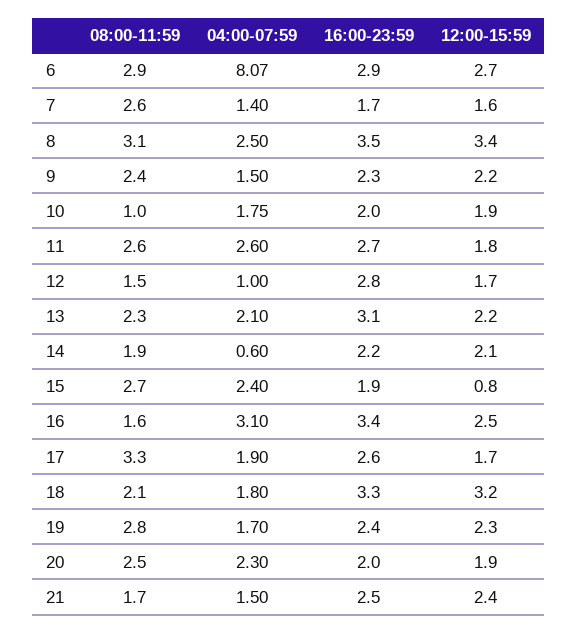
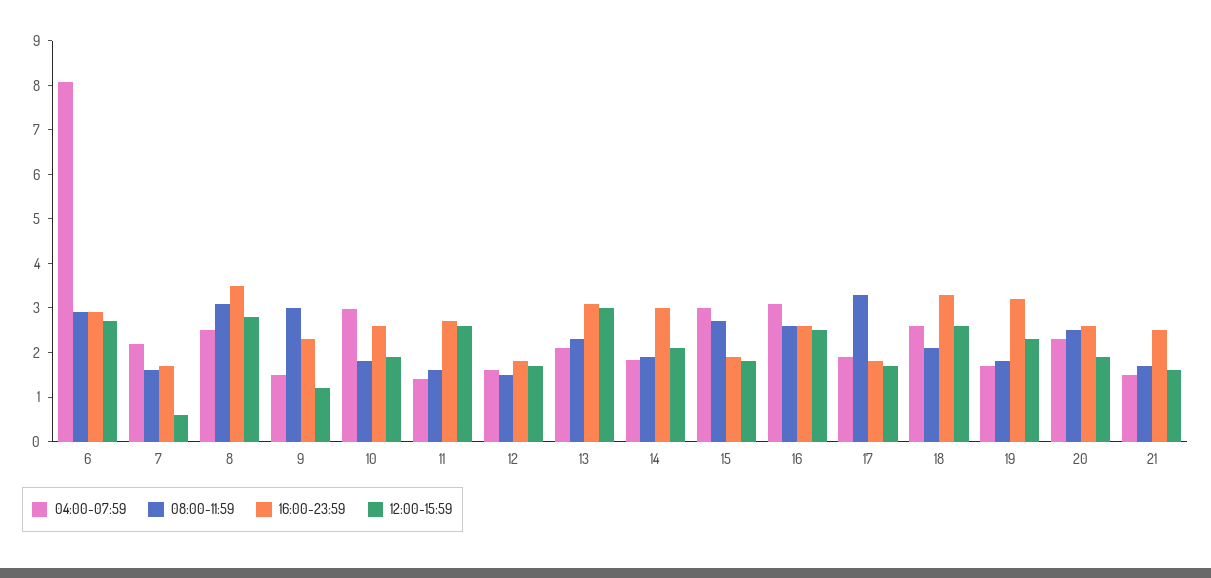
08:00-11:59, 7: 2.6 -> 1.6
04:00-07:59, 7: 1.4 -> 2.2
12:00-15:59, 7: 1.6 -> 0.6
12:00-15:59, 8: 3.4 -> 2.8
08:00-11:59, 9: 2.4 -> 3
12:00-15:59, 9: 2.2 -> 1.2
08:00-11:59, 10: 1 -> 1.8
04:00-07:59, 10: 1.75 -> 3
16:00-23:59, 10: 2 -> 2.6
08:00-11:59, 11: 2.6 -> 1.6
04:00-07:59, 11: 2.6 -> 1.4
12:00-15:59, 11: 1.8 -> 2.6
04:00-07:59, 12: 1 -> 1.6
16:00-23:59, 12: 2.8 -> 1.8
12:00-15:59, 13: 2.2 -> 3
04:00-07:59, 14: 0.6 -> 1.8
16:00-23:59, 14: 2.2 -> 3
04:00-07:59, 15: 2.4 -> 3
12:00-15:59, 15: 0.8 -> 1.8
08:00-11:59, 16: 1.6 -> 2.6
16:00-23:59, 16: 3.4 -> 2.6
16:00-23:59, 17: 2.6 -> 1.8
04:00-07:59, 18: 1.8 -> 2.6
12:00-15:59, 18: 3.2 -> 2.6
08:00-11:59, 19: 2.8 -> 1.8
16:00-23:59, 19: 2.4 -> 3.2
16:00-23:59, 20: 2 -> 2.6
12:00-15:59, 21: 2.4 -> 1.6

